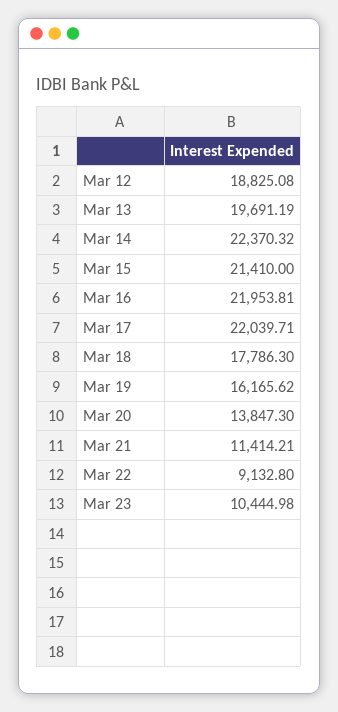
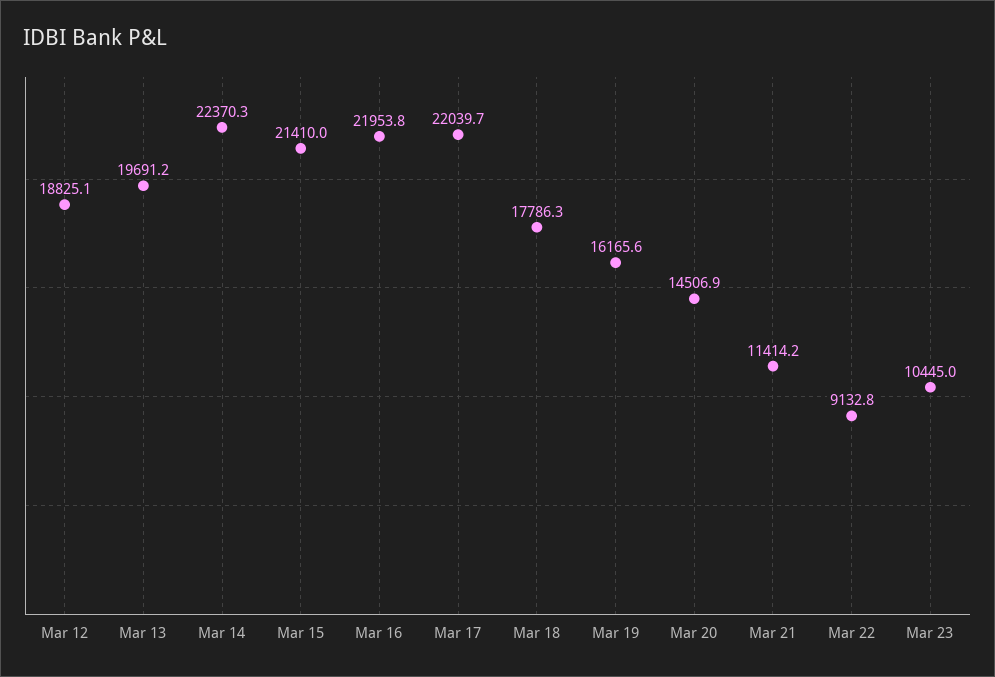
Mar 20: 13847.3 -> 14506.9

